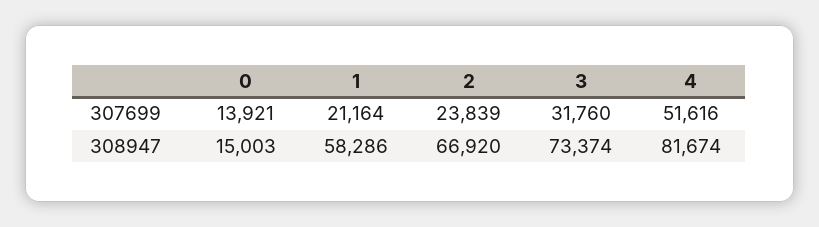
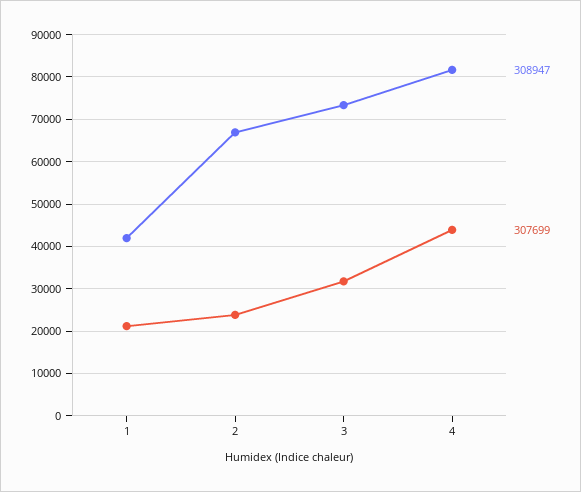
307699, 0: 13921 -> none
307699, 4: 51616 -> 44000
308947, 0: 15003 -> none
308947, 1: 58286 -> 42000

